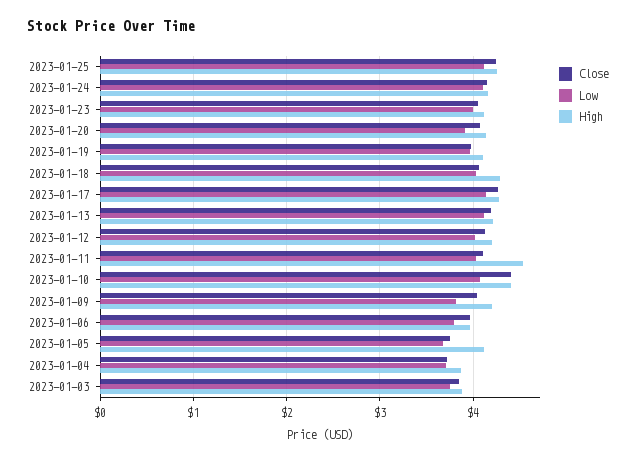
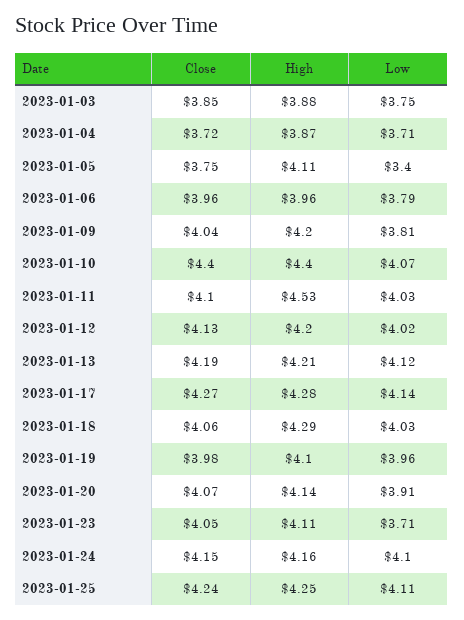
Low, 2023-01-23: 4 -> 3.71
Low, 2023-01-05: 3.7 -> 3.4

